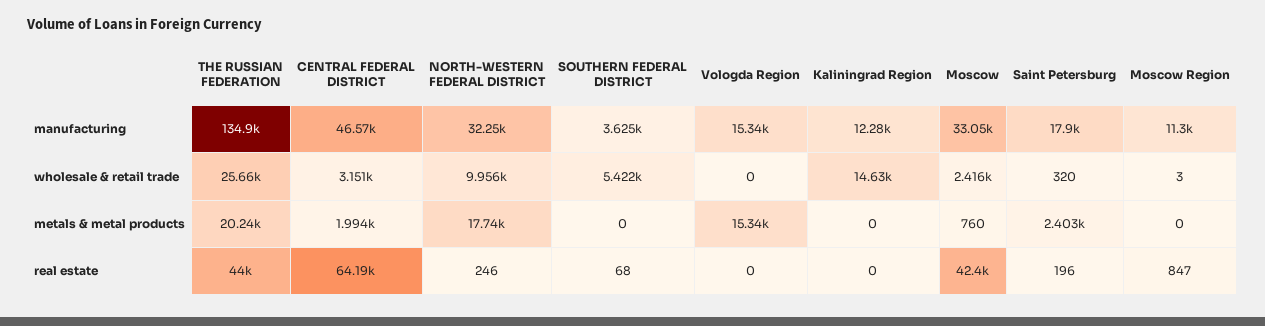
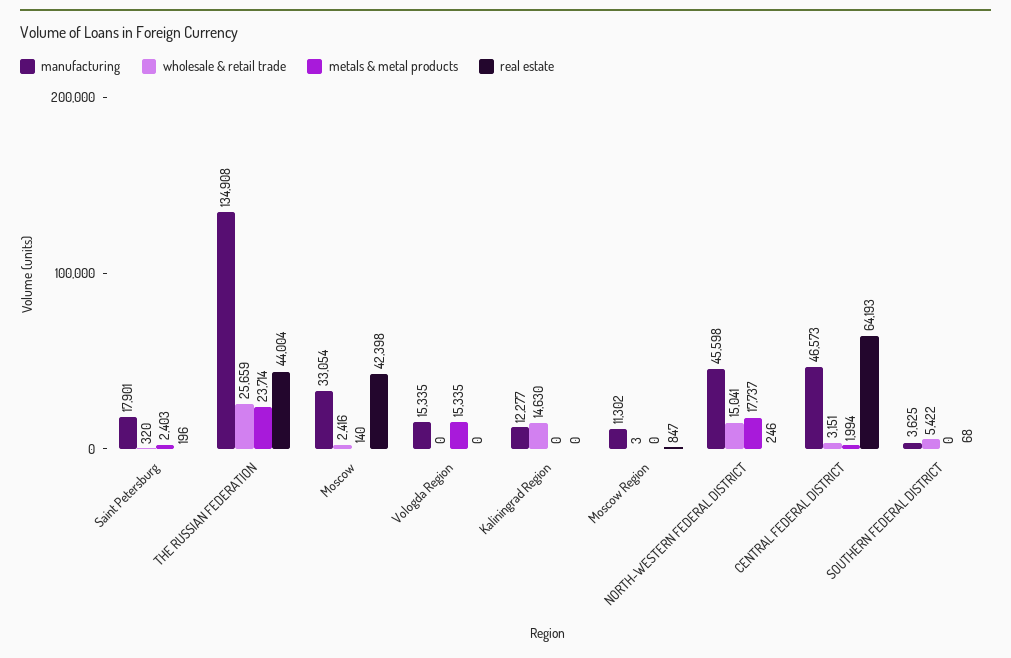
manufacturing, NORTH-WESTERN FEDERAL DISTRICT: 32250 -> 45598
wholesale & retail trade, NORTH-WESTERN FEDERAL DISTRICT: 9956 -> 15041
metals & metal products, THE RUSSIAN FEDERATION: 20240 -> 23714
metals & metal products, Moscow: 760 -> 140

